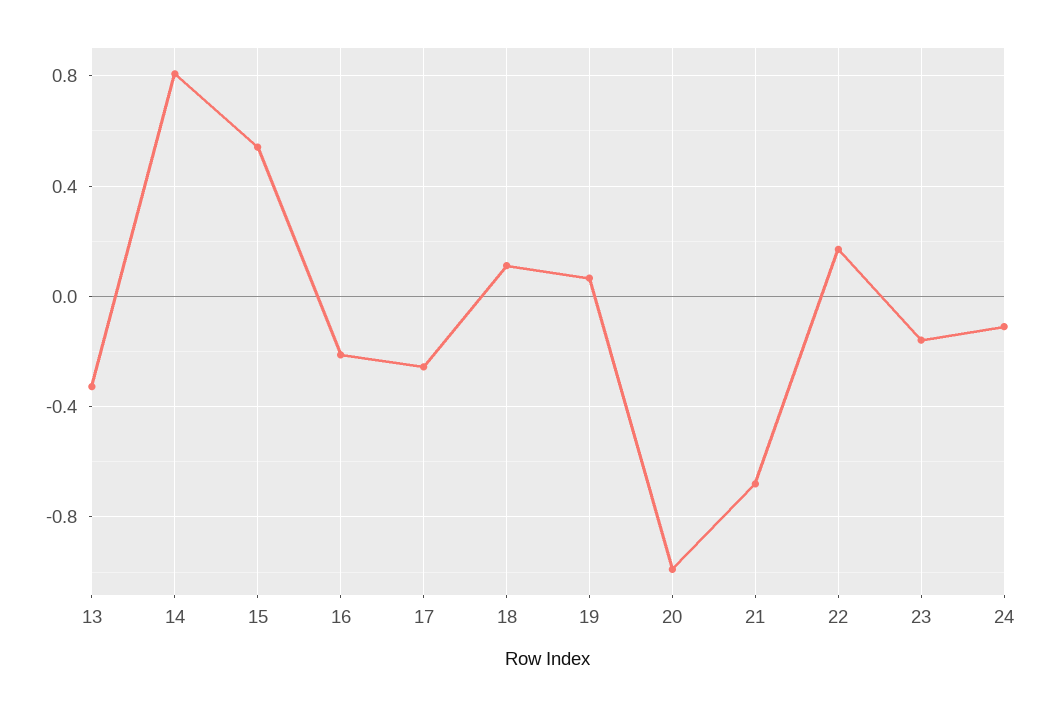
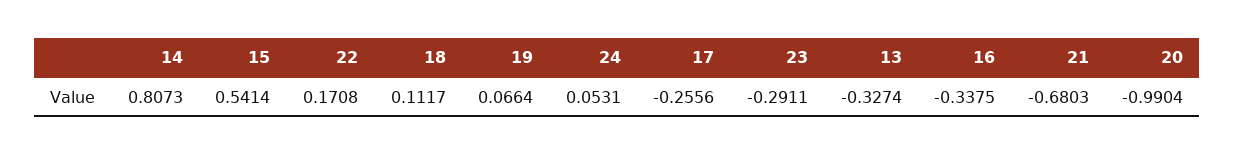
16: -0.2 -> -0.3375
23: -0.15 -> -0.2911
24: -0.1 -> 0.0531

